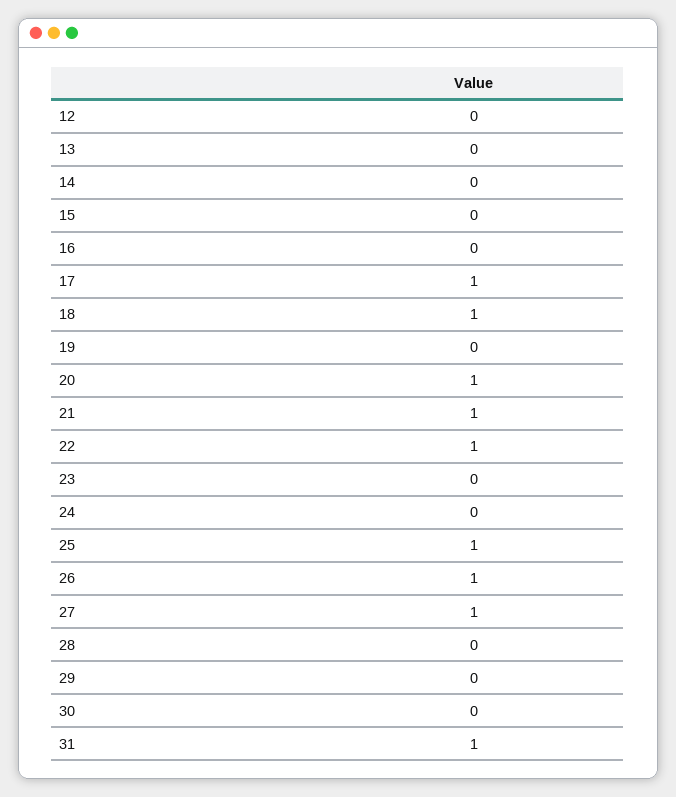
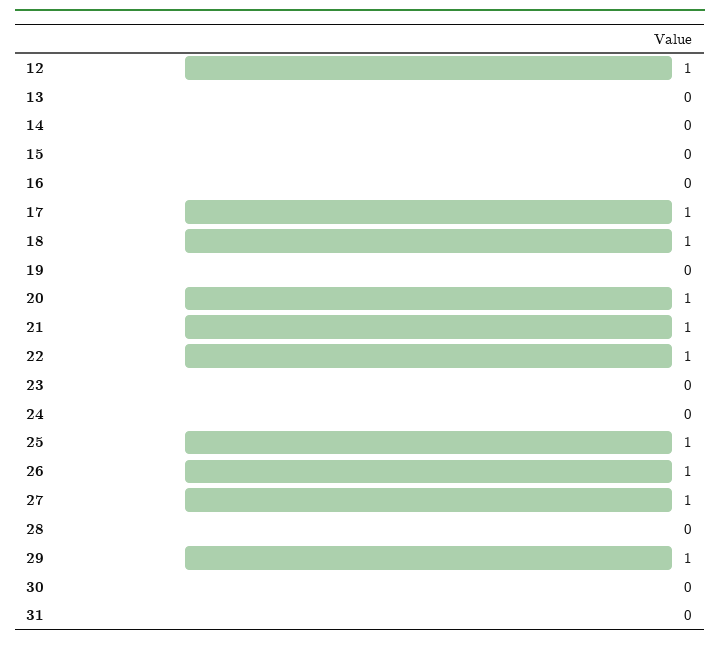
12: 0 -> 1
29: 0 -> 1
31: 1 -> 0

